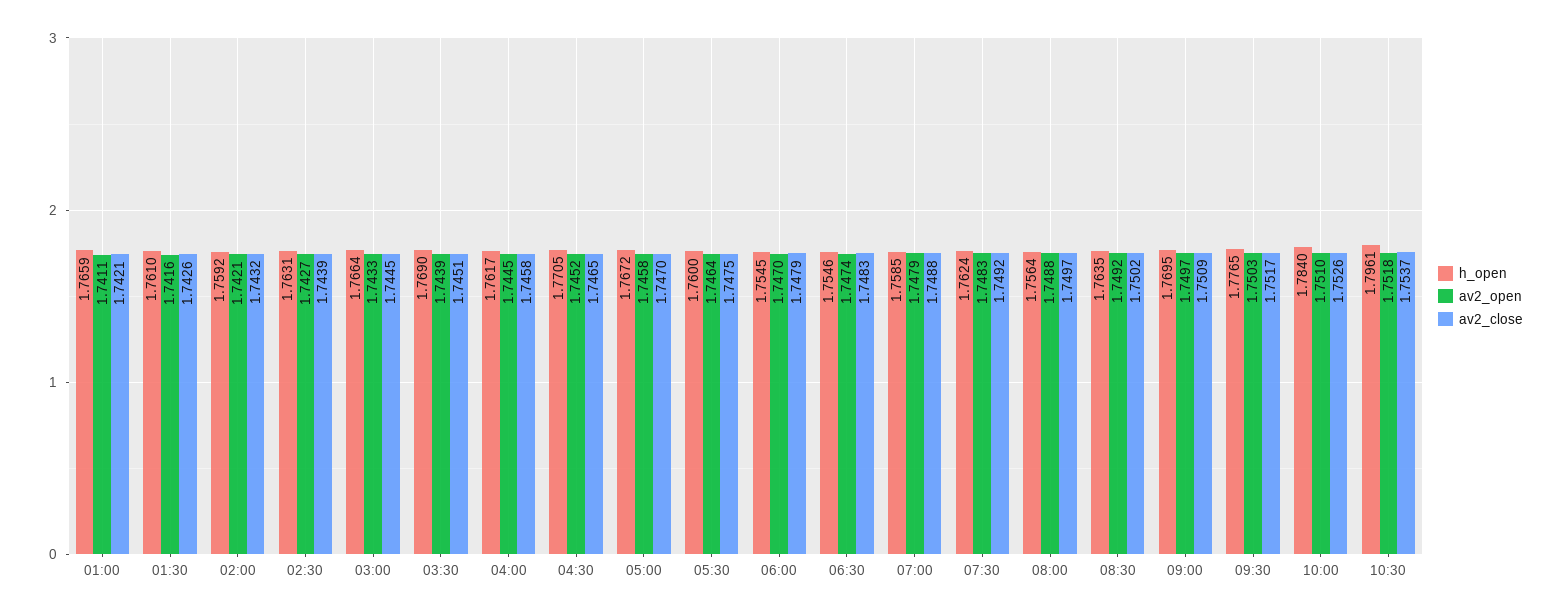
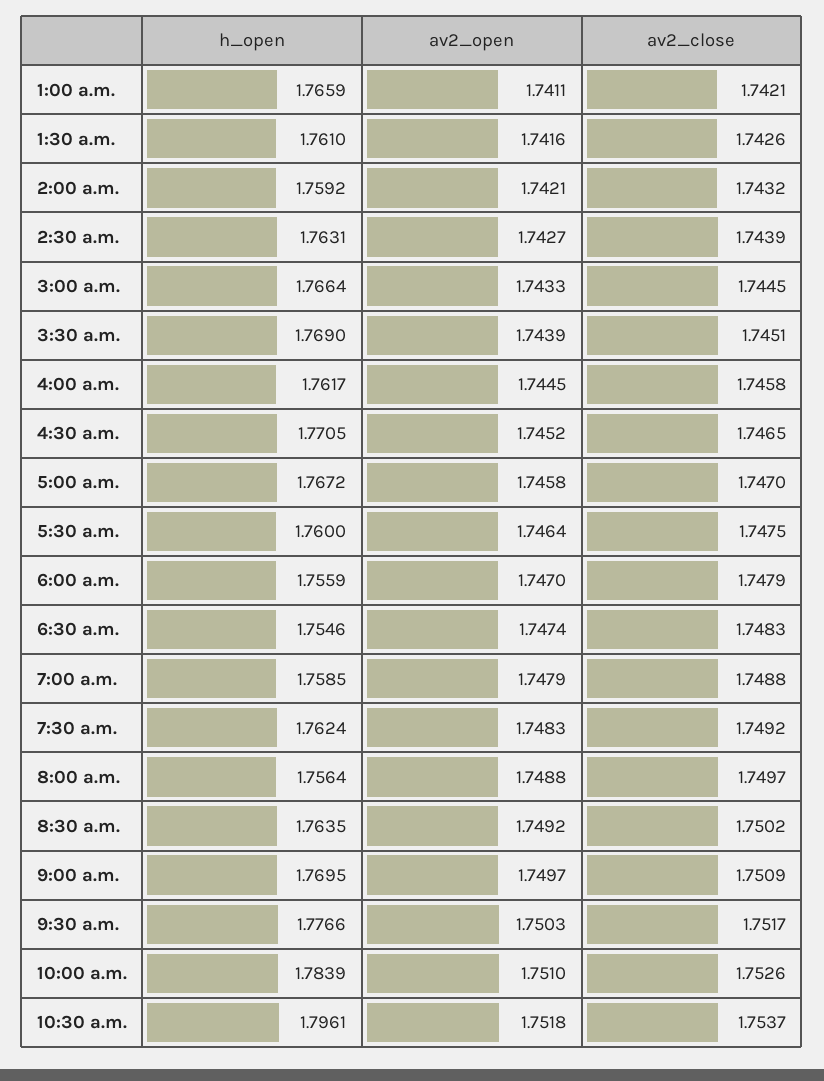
h_open, 06:00: 1.7545 -> 1.7559
h_open, 09:30: 1.7765 -> 1.7766
h_open, 10:00: 1.784 -> 1.7839

